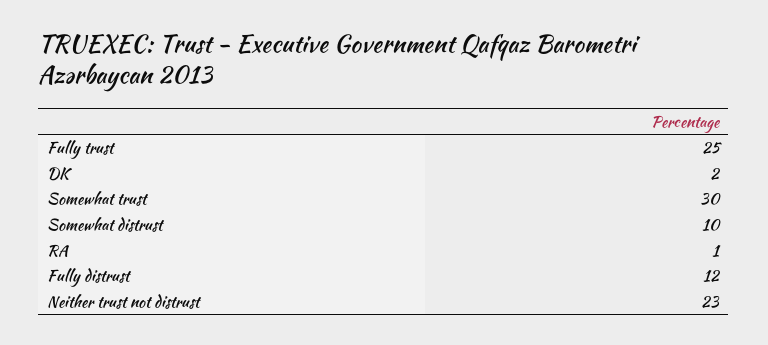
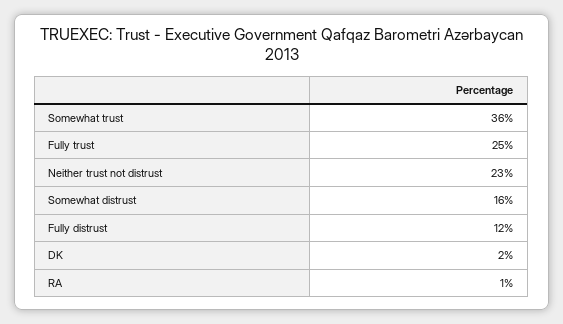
Somewhat trust: 30 -> 36
Somewhat distrust: 10 -> 16

